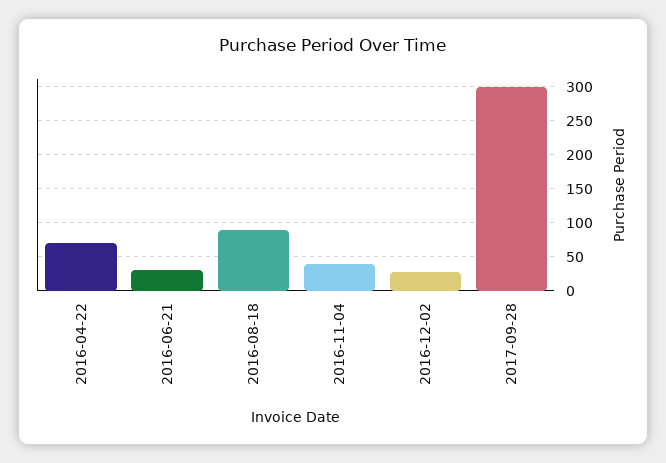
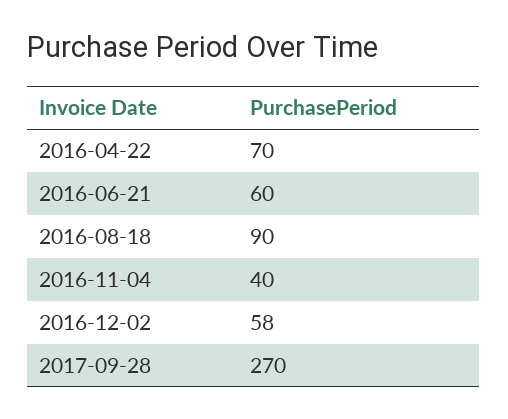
2016-06-21: 30 -> 60
2016-12-02: 30 -> 58
2017-09-28: 300 -> 270

